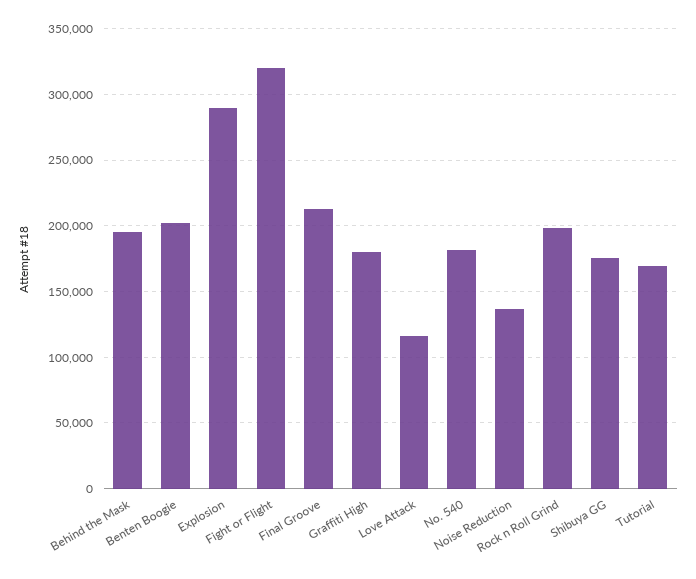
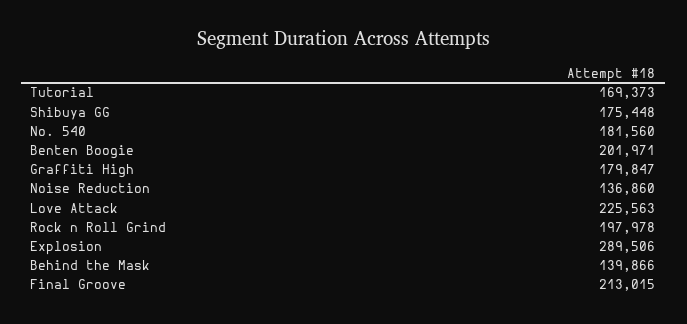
Behind the Mask: 195000 -> 139866
Fight or Flight: 320000 -> none
Love Attack: 115000 -> 225563

